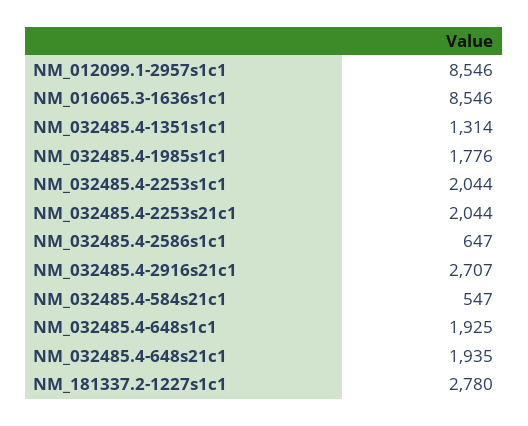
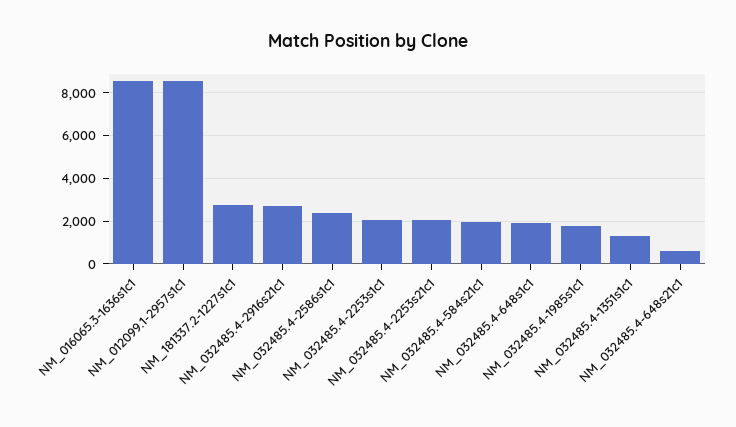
NM_032485.4-2586s1c1: 647 -> 2500
NM_032485.4-584s21c1: 547 -> 2000
NM_032485.4-648s21c1: 1935 -> 500

